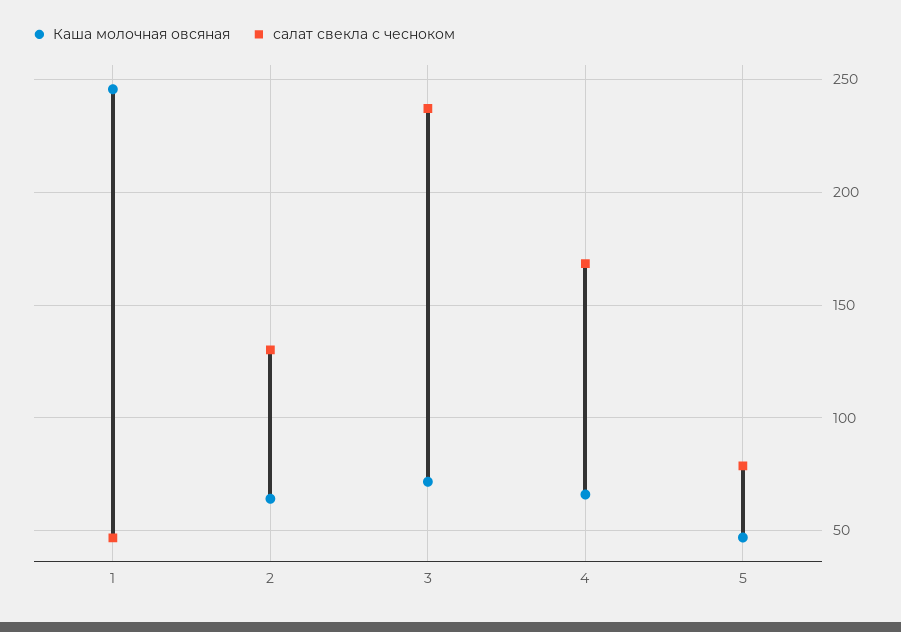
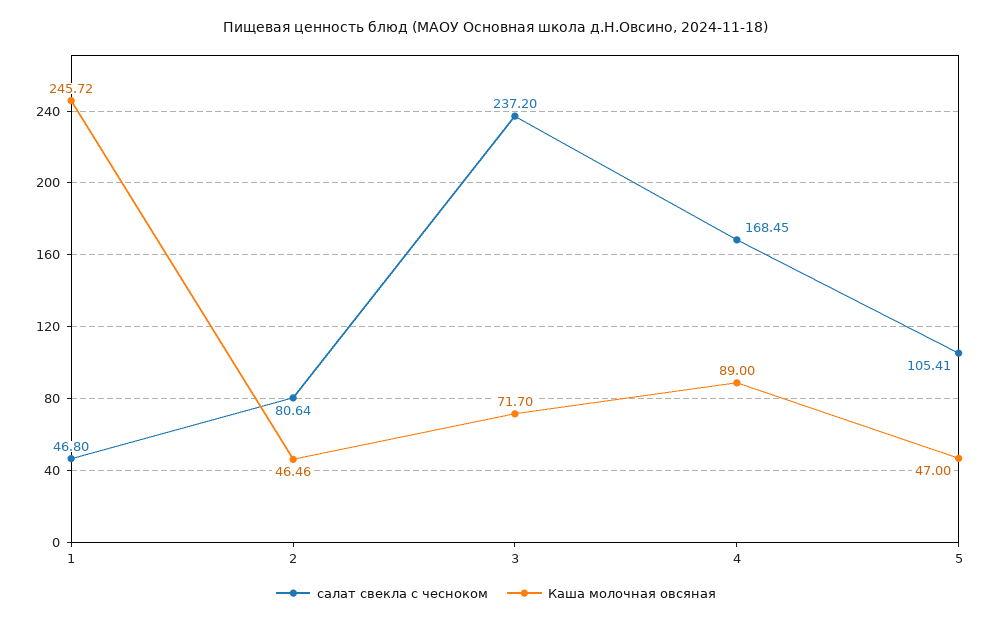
Каша молочная овсяная, 2: 65 -> 46.46
салат свекла с чесноком, 2: 130 -> 80.64
Каша молочная овсяная, 4: 65 -> 89
салат свекла с чесноком, 5: 80 -> 105.41

